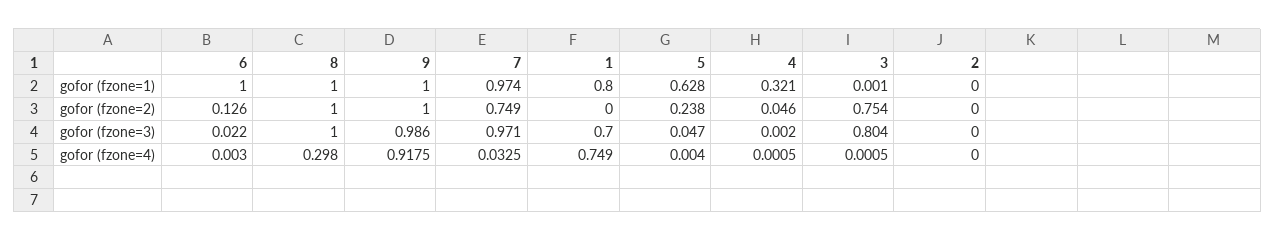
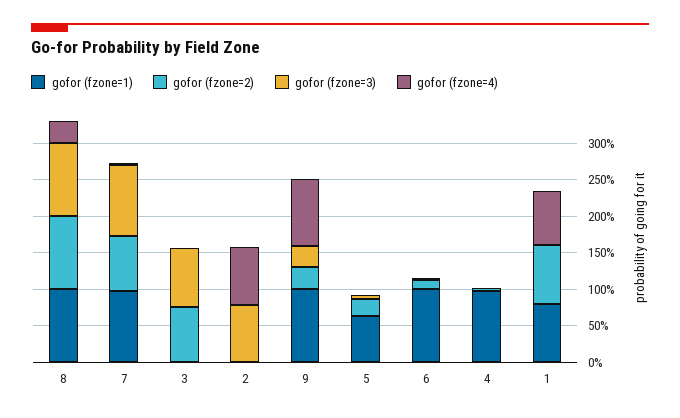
gofor (fzone=1), 4: 0.321 -> 1
gofor (fzone=2), 9: 1 -> 0.25
gofor (fzone=2), 1: 0 -> 0.75
gofor (fzone=3), 9: 0.986 -> 0.25
gofor (fzone=3), 1: 0.7 -> 0
gofor (fzone=3), 2: 0 -> 0.75
gofor (fzone=4), 2: 0 -> 0.75

